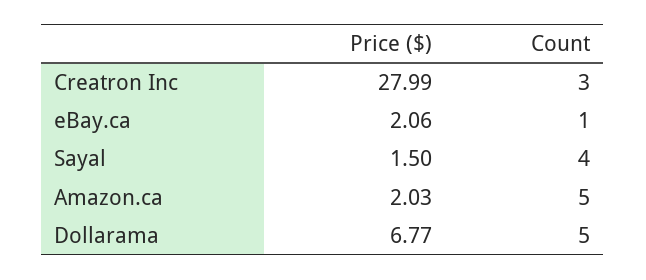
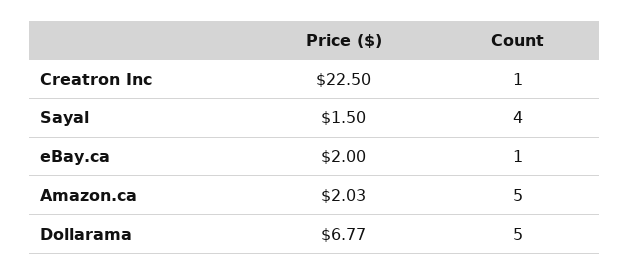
Price ($), Creatron Inc: 27.99 -> 22.5
Count, Creatron Inc: 3 -> 1
Price ($), eBay.ca: 2.06 -> 2

